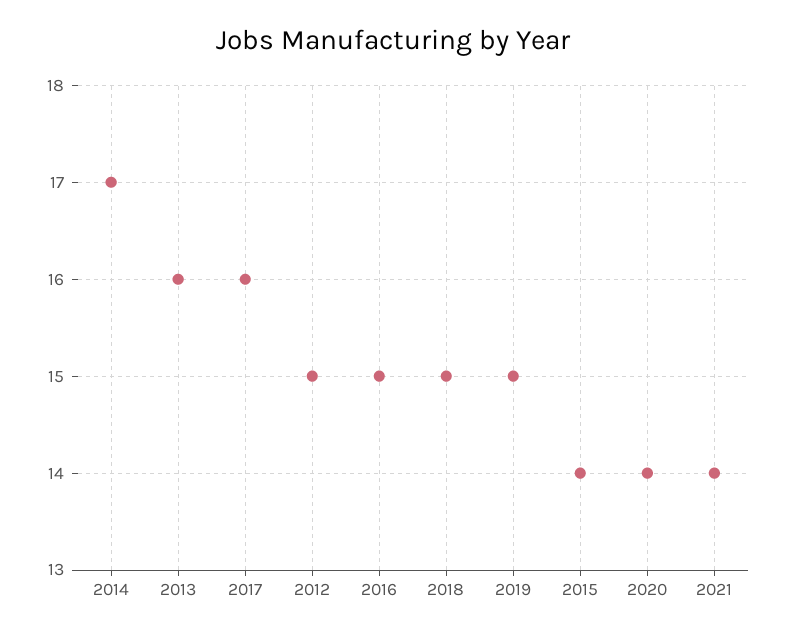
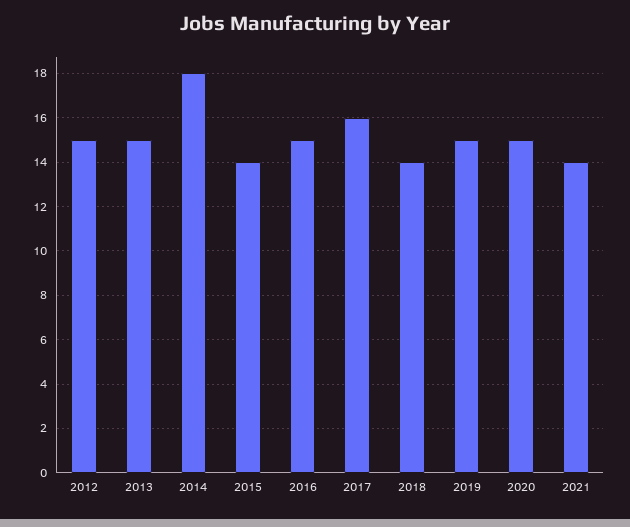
2014: 17 -> 18
2013: 16 -> 15
2018: 15 -> 14
2020: 14 -> 15

